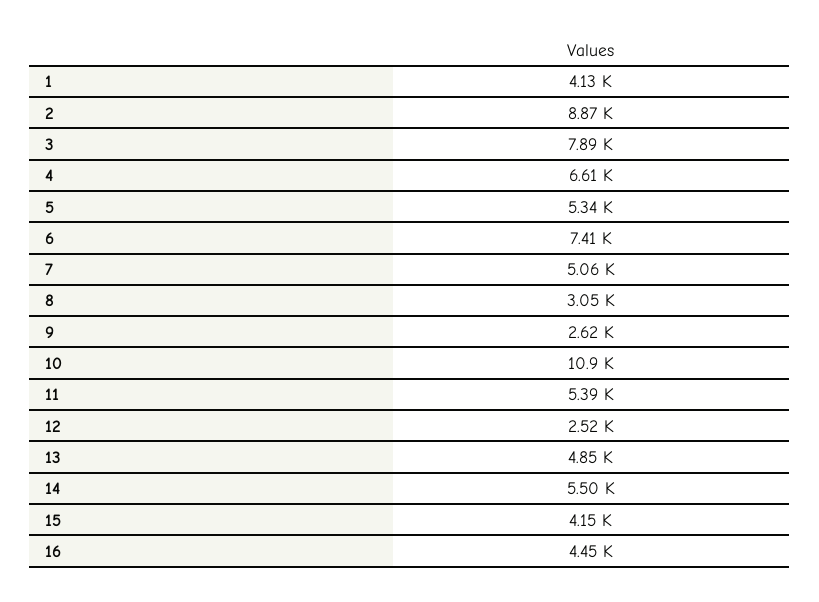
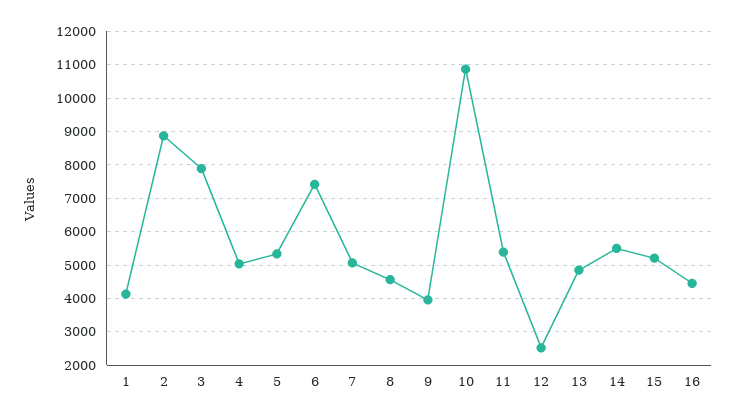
4: 6610 -> 5000
8: 3050 -> 4600
9: 2620 -> 4000
15: 4150 -> 5200

